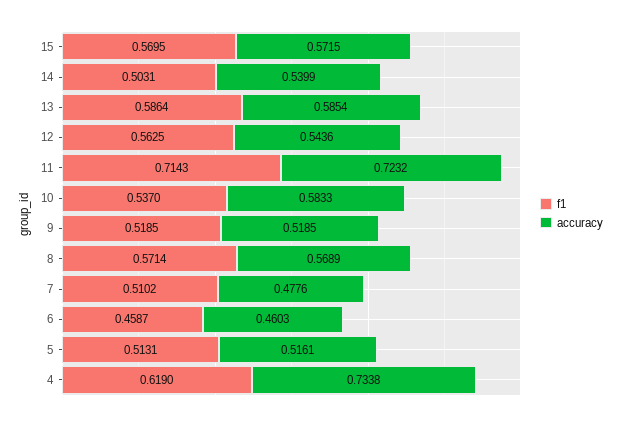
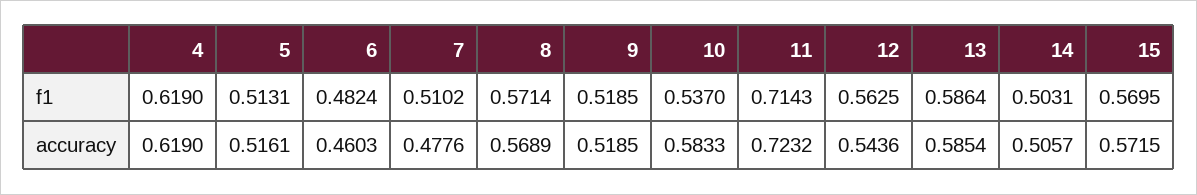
accuracy, 14: 0.5399 -> 0.5057
f1, 6: 0.4587 -> 0.4824
accuracy, 4: 0.7338 -> 0.619

